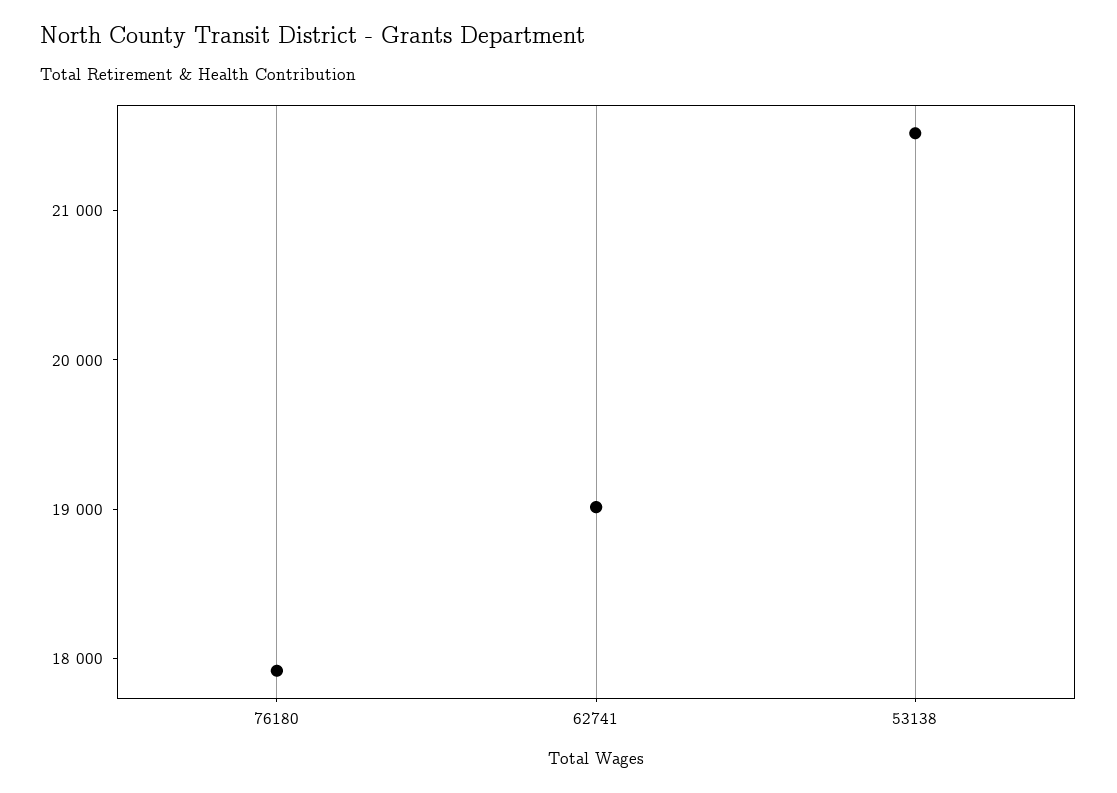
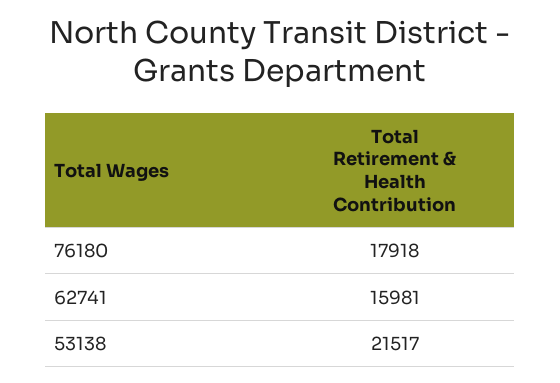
62741: 19000 -> 15981

